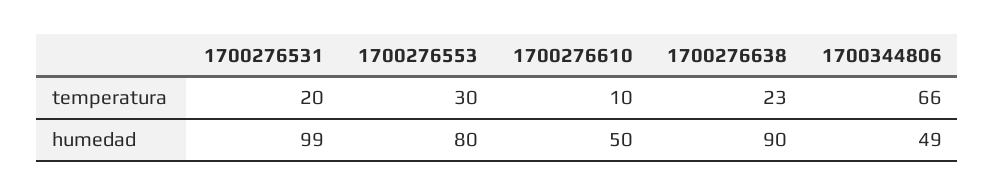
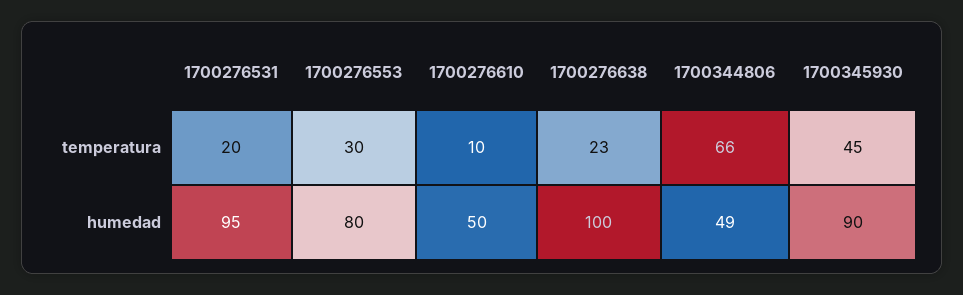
1700276531, humedad: 99 -> 95
1700276638, humedad: 90 -> 100
1700345930, temperatura: none -> 45
1700345930, humedad: none -> 90

